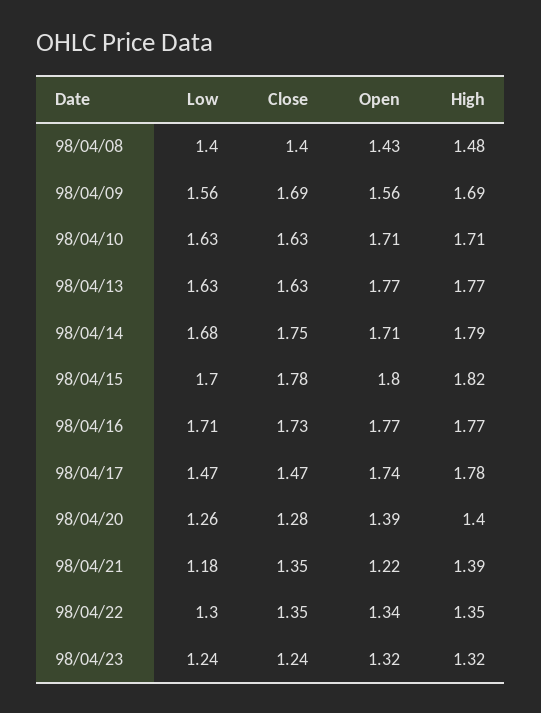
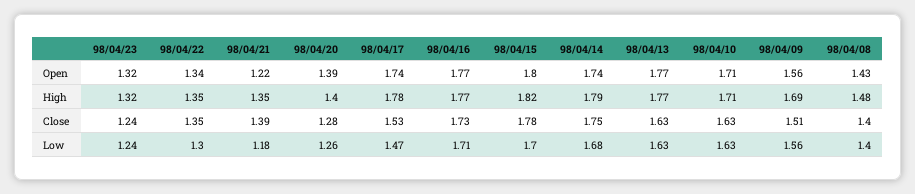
Close, 98/04/09: 1.69 -> 1.51
Open, 98/04/14: 1.71 -> 1.74
Close, 98/04/17: 1.47 -> 1.53
Close, 98/04/21: 1.35 -> 1.39
High, 98/04/21: 1.39 -> 1.35

